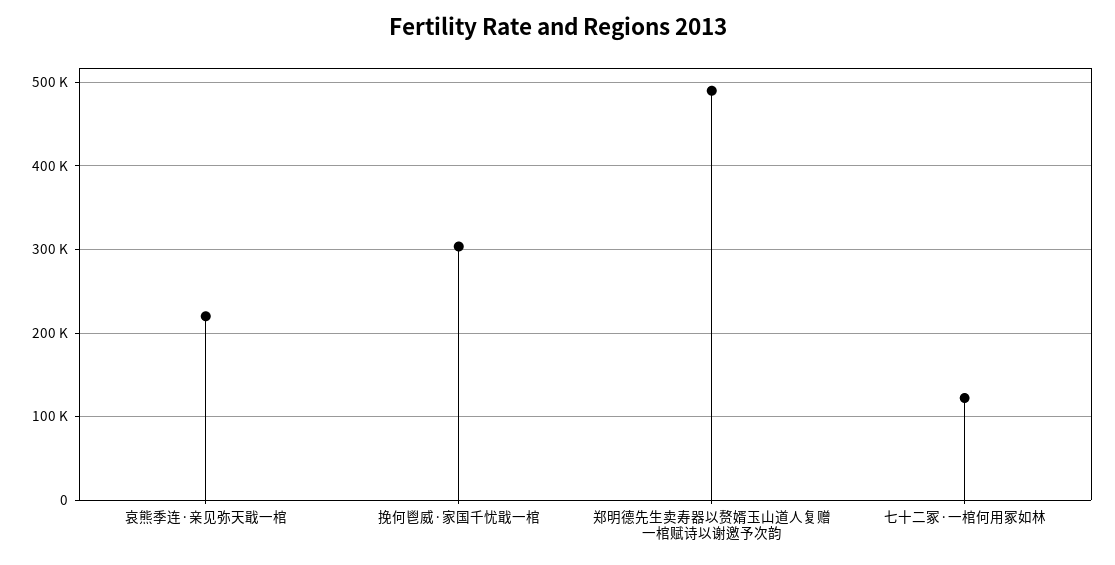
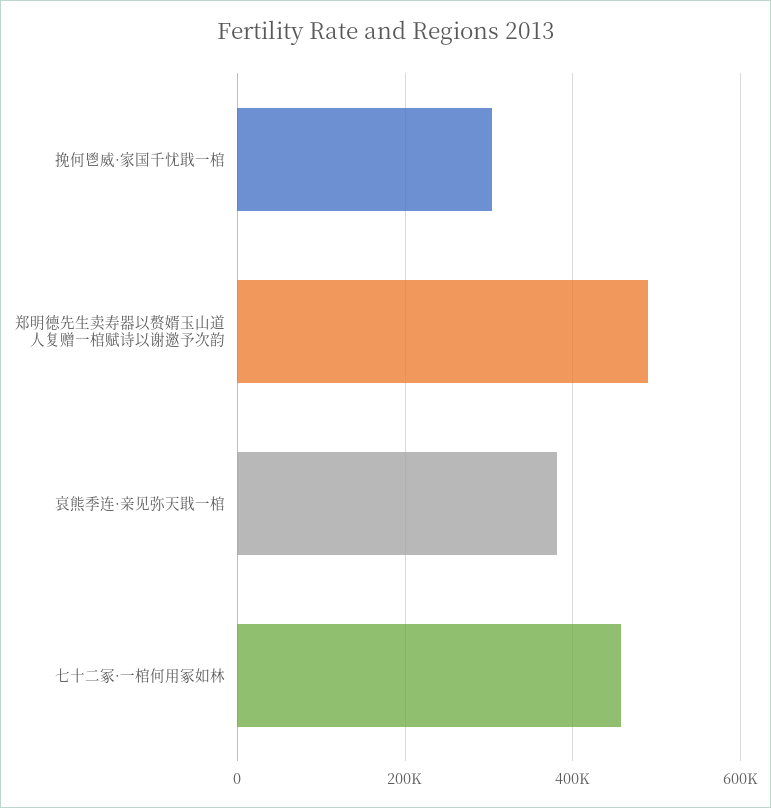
哀熊季连·亲见弥天戢一棺: 220000 -> 380000
七十二冢·一棺何用冢如林: 120000 -> 460000

